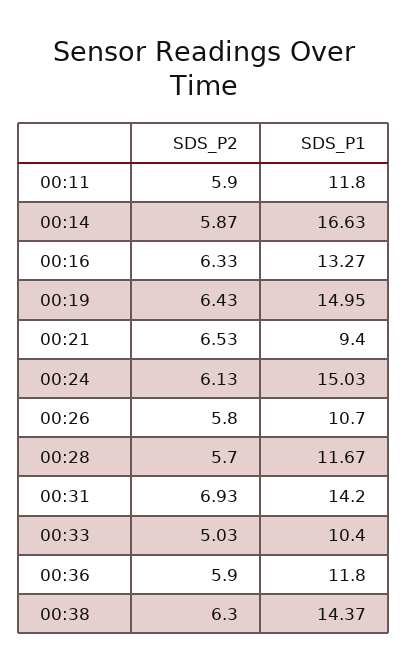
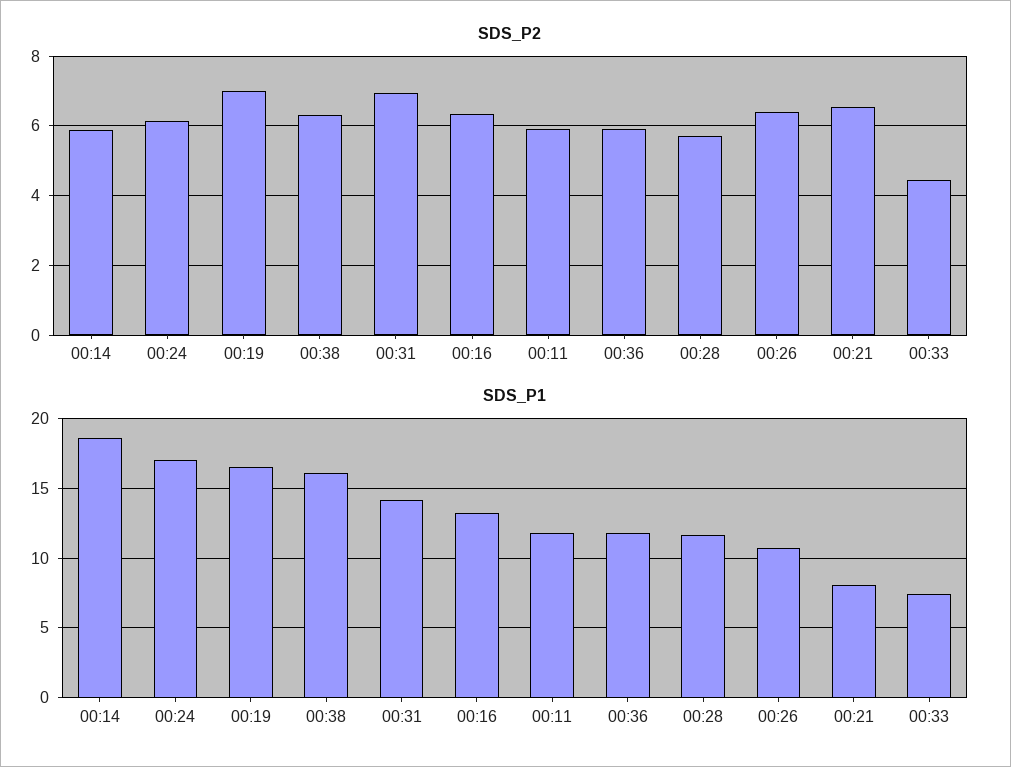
SDS_P1, 00:14: 16.63 -> 18.5
SDS_P2, 00:19: 6.43 -> 7
SDS_P1, 00:19: 14.95 -> 16.5
SDS_P1, 00:21: 9.4 -> 8
SDS_P1, 00:24: 15.03 -> 17
SDS_P2, 00:26: 5.8 -> 6.4
SDS_P2, 00:33: 5.03 -> 4.4
SDS_P1, 00:33: 10.4 -> 7.5
SDS_P1, 00:38: 14.37 -> 16

